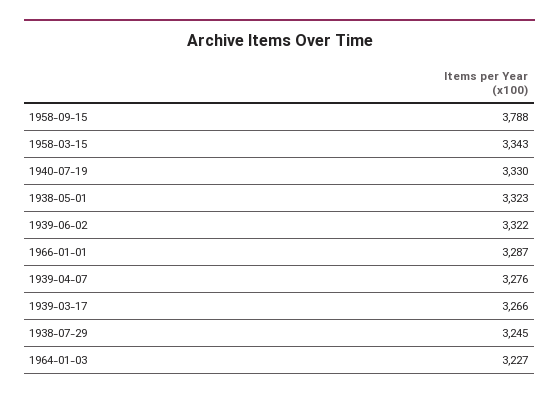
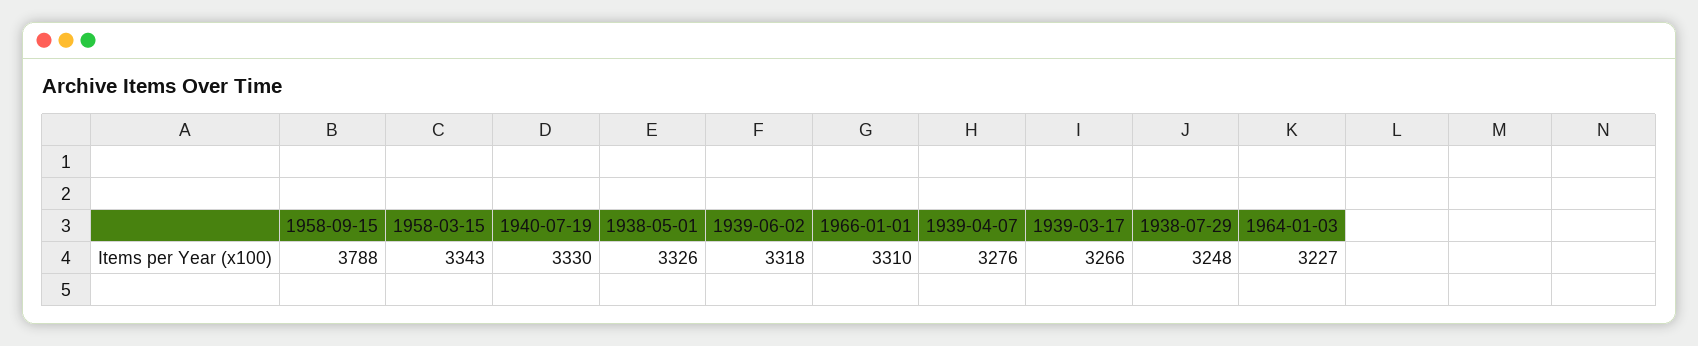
1938-05-01: 3323 -> 3326
1939-06-02: 3322 -> 3318
1966-01-01: 3287 -> 3310
1938-07-29: 3245 -> 3248

